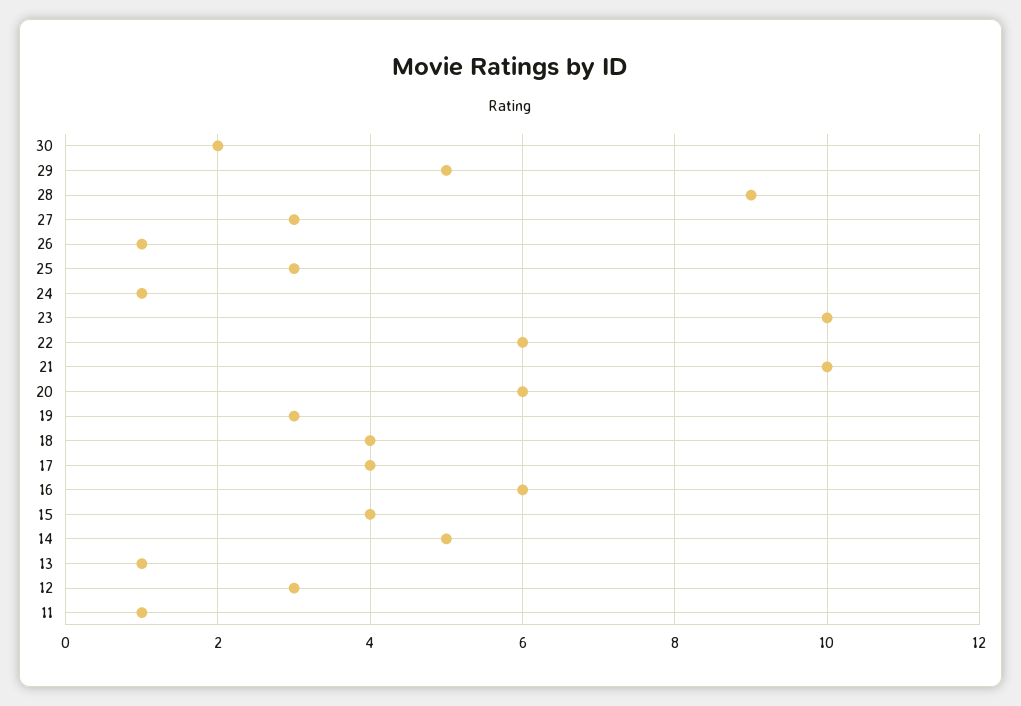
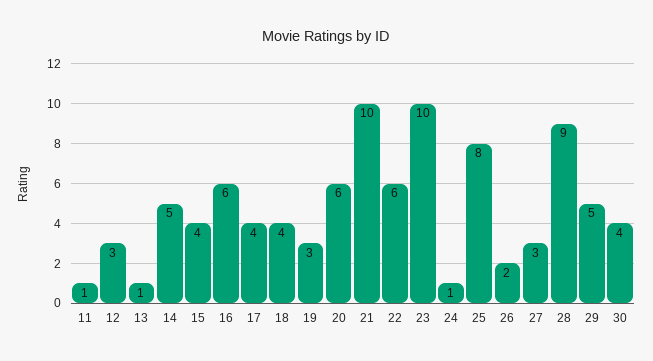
30: 2 -> 4
26: 1 -> 2
25: 3 -> 8

